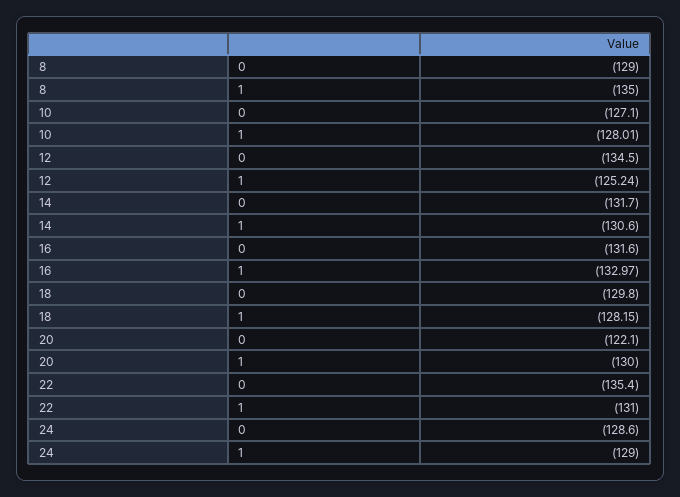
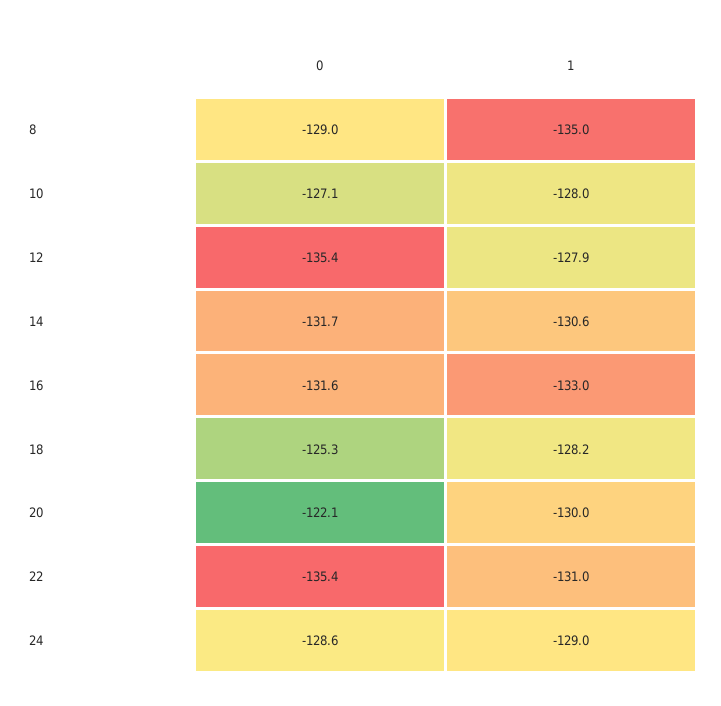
12, 0: -134.5 -> -135.4
12, 1: -125.24 -> -127.9
18, 0: -129.8 -> -125.3

